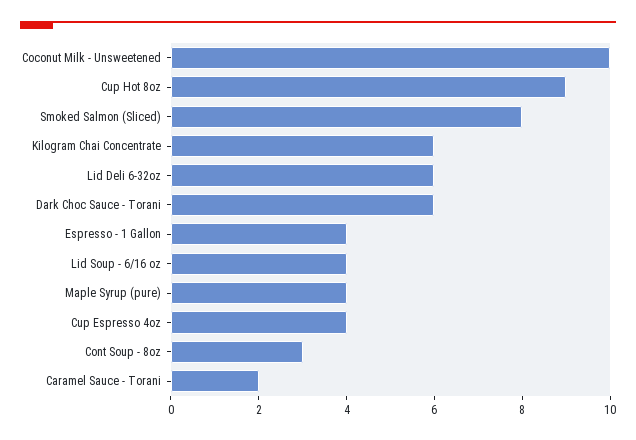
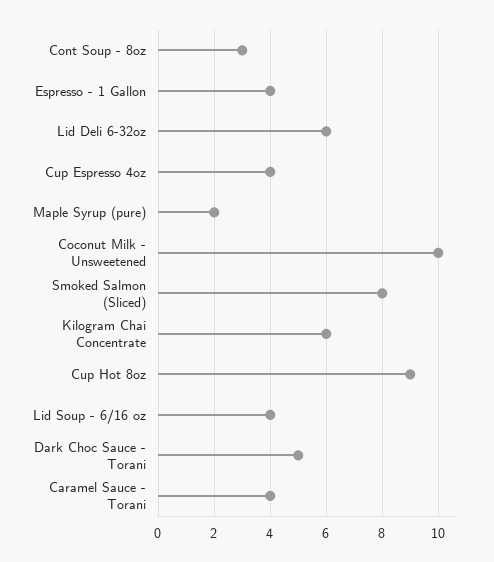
Dark Choc Sauce - Torani: 6 -> 5
Maple Syrup (pure): 4 -> 2
Caramel Sauce - Torani: 2 -> 4

